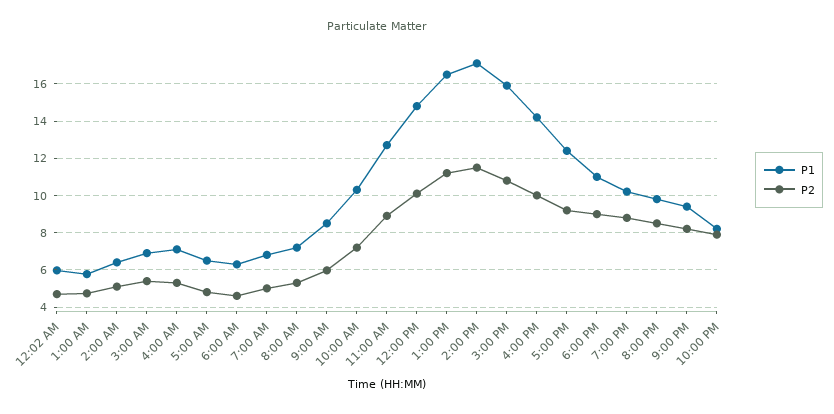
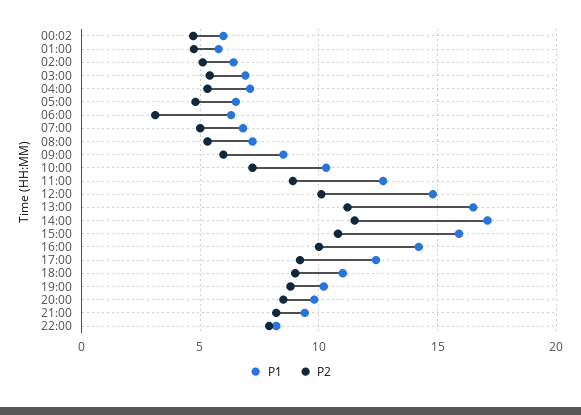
P2, 6:00 AM: 4.5 -> 3

